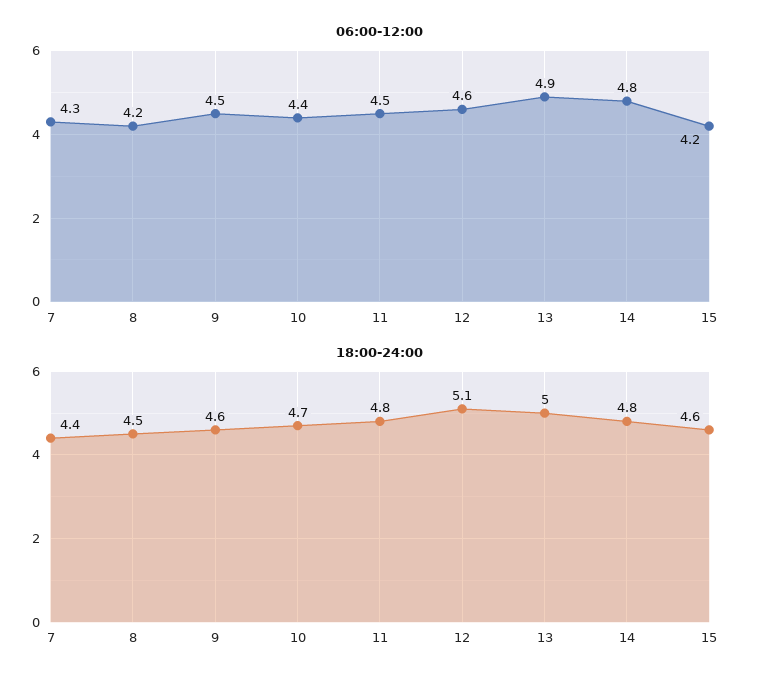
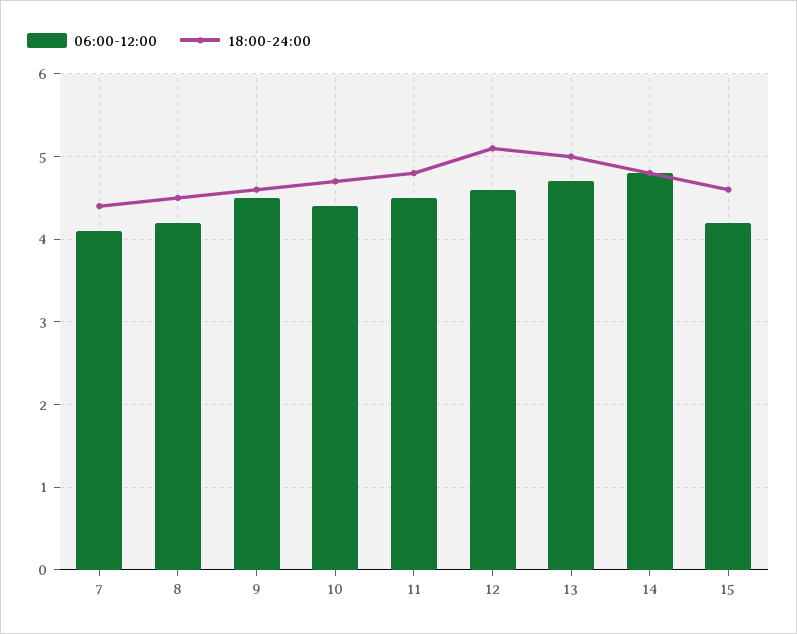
06:00-12:00, 7: 4.3 -> 4.1
06:00-12:00, 13: 4.9 -> 4.7

